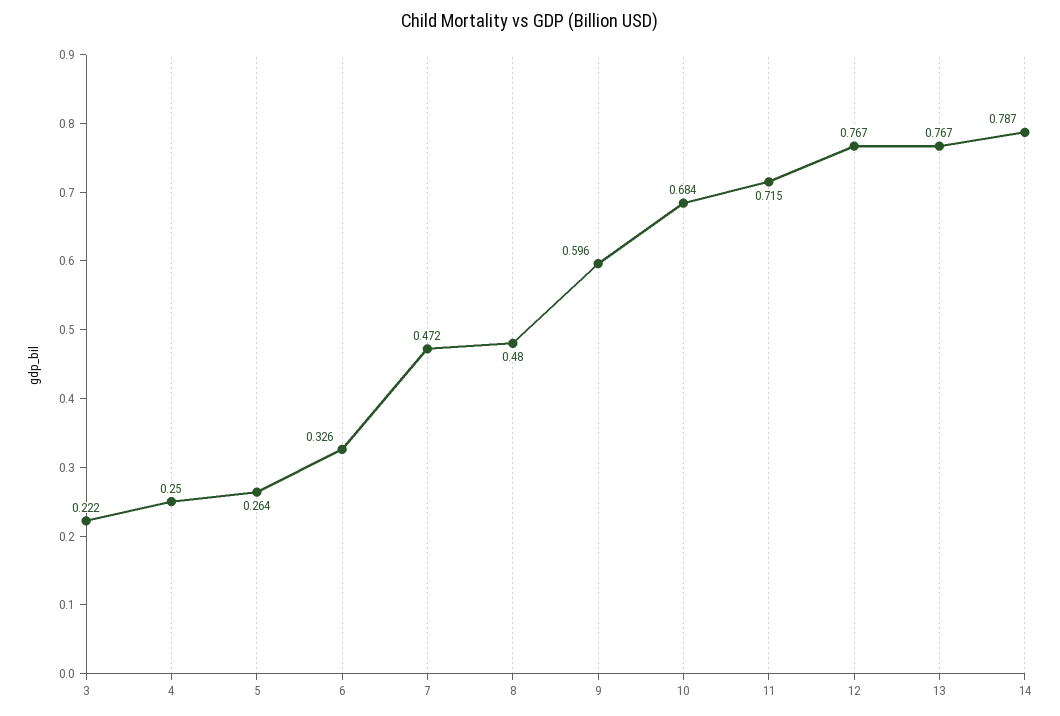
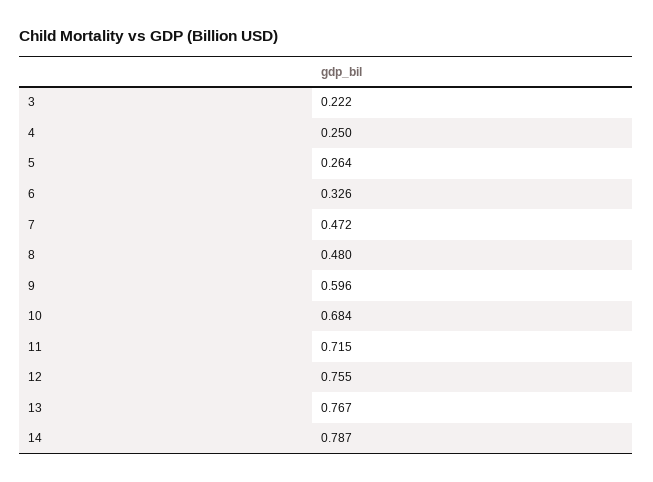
12: 0.767 -> 0.755

